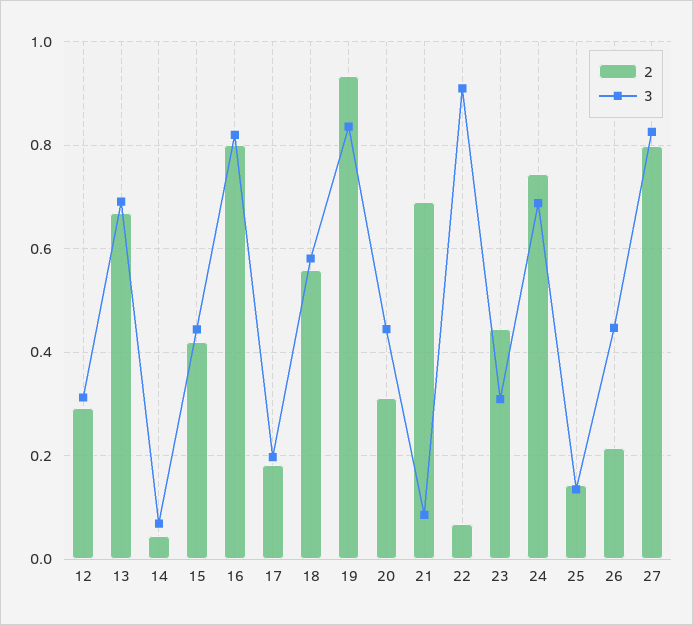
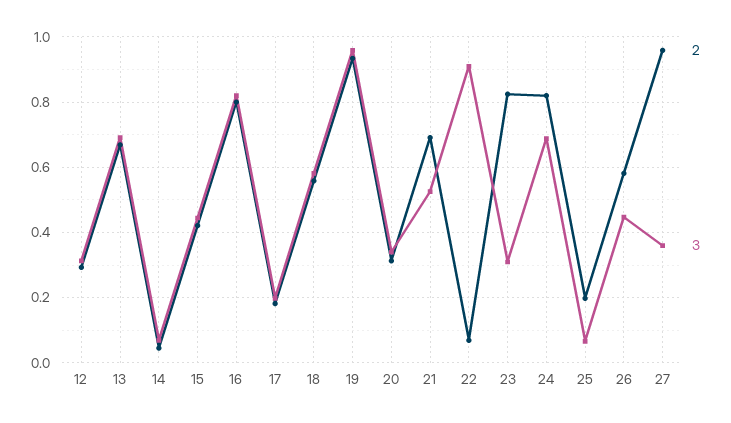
3, 19: 0.84 -> 0.96
3, 20: 0.44 -> 0.34
3, 21: 0.08 -> 0.52
2, 23: 0.44 -> 0.82
2, 24: 0.74 -> 0.82
2, 25: 0.14 -> 0.2
3, 25: 0.14 -> 0.06
2, 26: 0.22 -> 0.58
2, 27: 0.8 -> 0.96
3, 27: 0.82 -> 0.36

